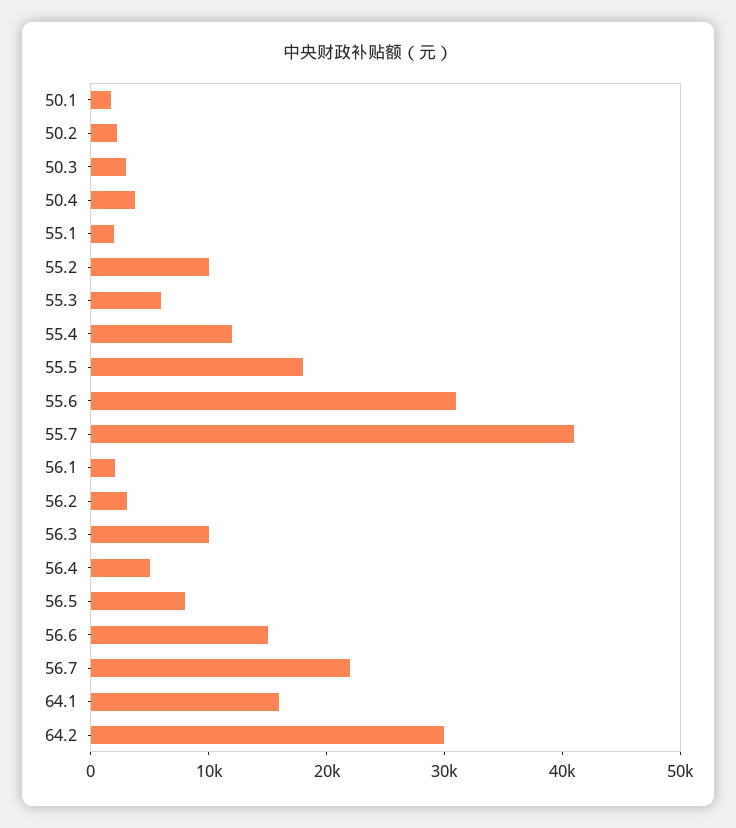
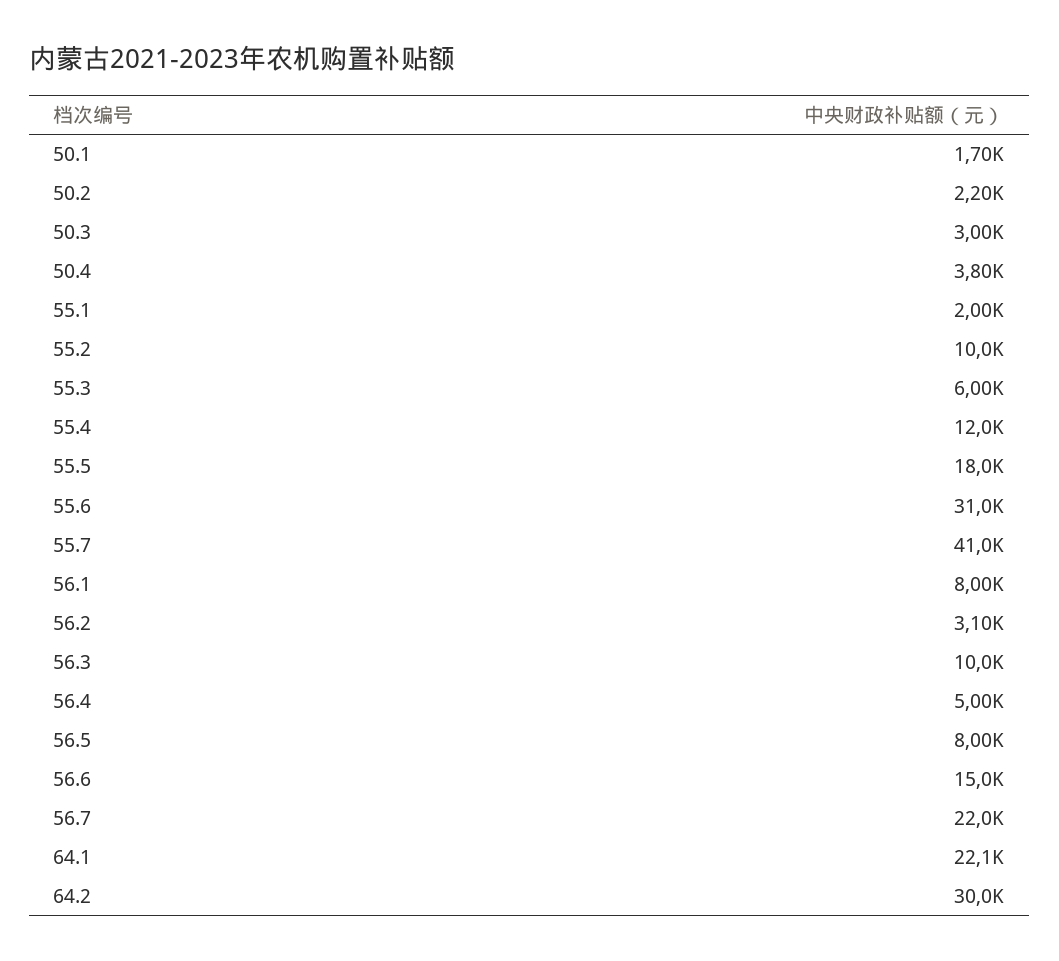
56.1: 2000 -> 8000
64.1: 16000 -> 22100

